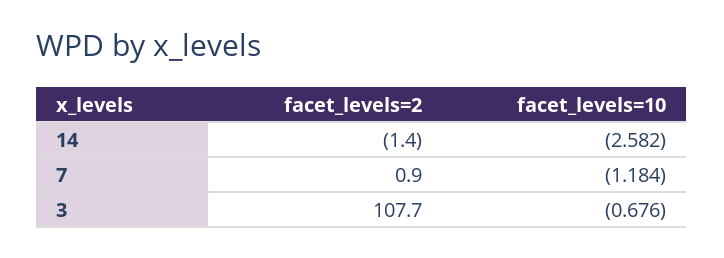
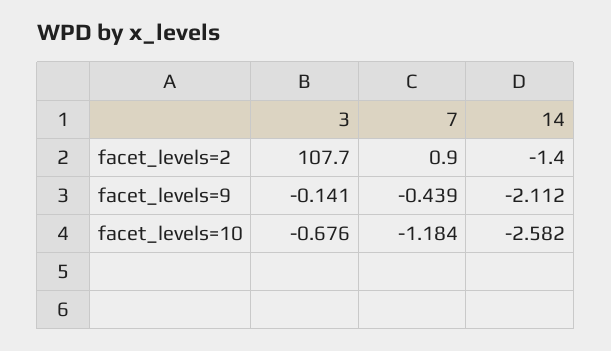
facet_levels=9, 3: none -> -0.141
facet_levels=9, 7: none -> -0.439
facet_levels=9, 14: none -> -2.112

